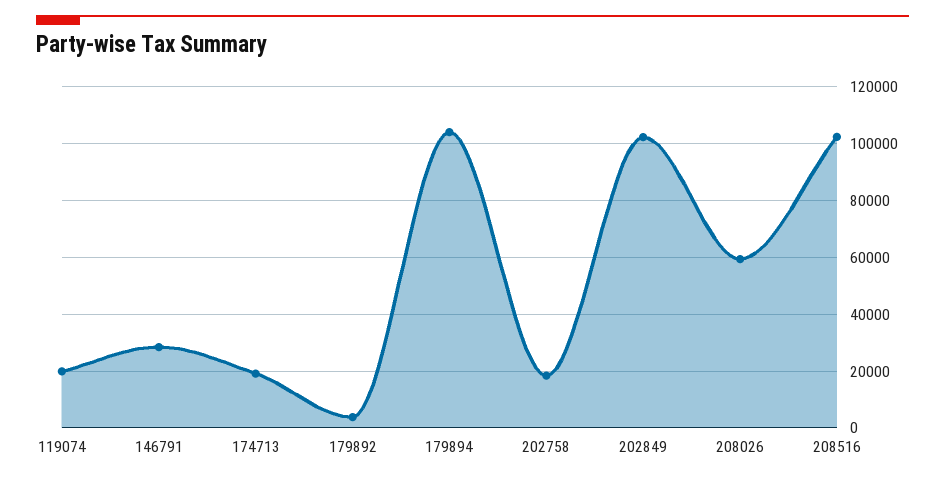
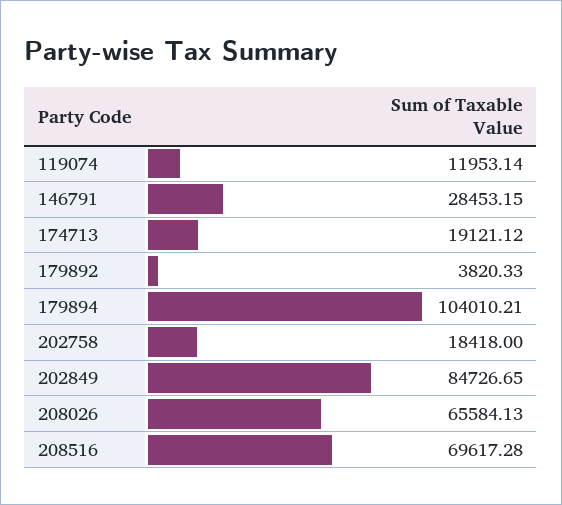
119074: 20000 -> 11953.14
202849: 102500 -> 84726.65
208026: 60000 -> 65584.13
208516: 102500 -> 69617.28

